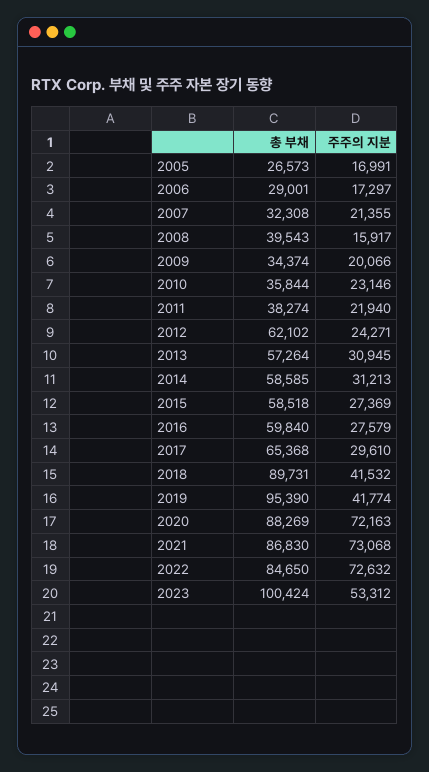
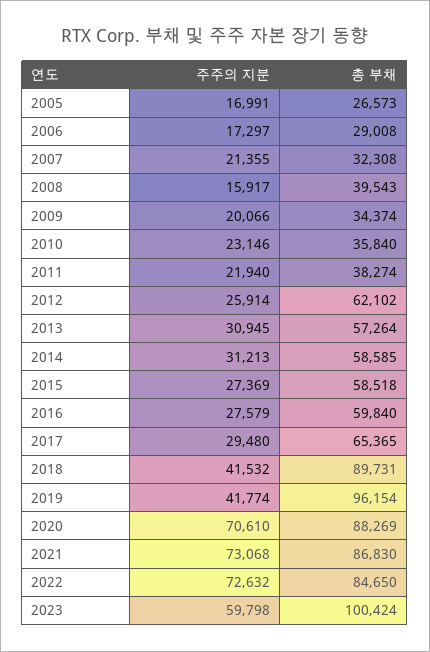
총 부채, 2006: 29001 -> 29008
총 부채, 2010: 35844 -> 35840
주주의 지분, 2012: 24271 -> 25914
총 부채, 2017: 65368 -> 65365
주주의 지분, 2017: 29610 -> 29480
총 부채, 2019: 95390 -> 96154
주주의 지분, 2020: 72163 -> 70610
주주의 지분, 2023: 53312 -> 59798

